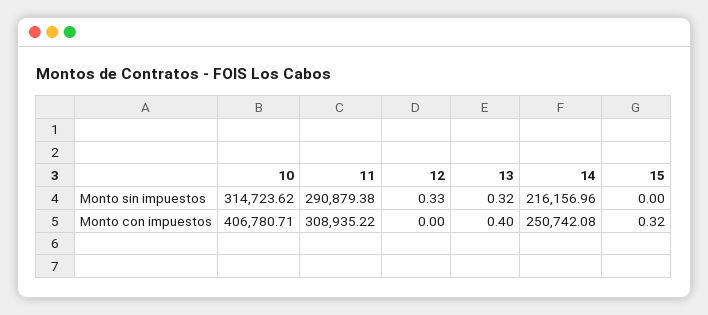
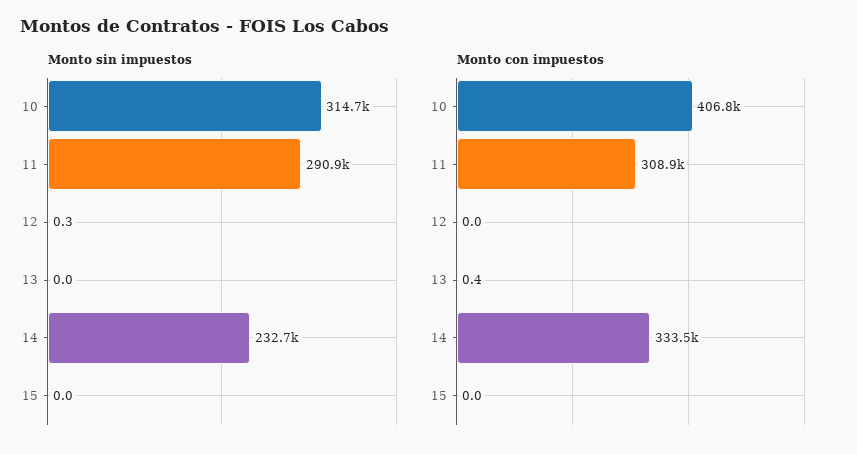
Monto sin impuestos, 13: 0.32 -> 0
Monto sin impuestos, 14: 216156.96 -> 232700
Monto con impuestos, 14: 250742.08 -> 333500
Monto con impuestos, 15: 0.32 -> 0

